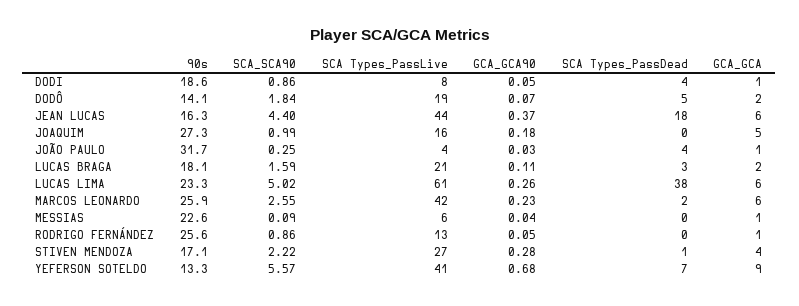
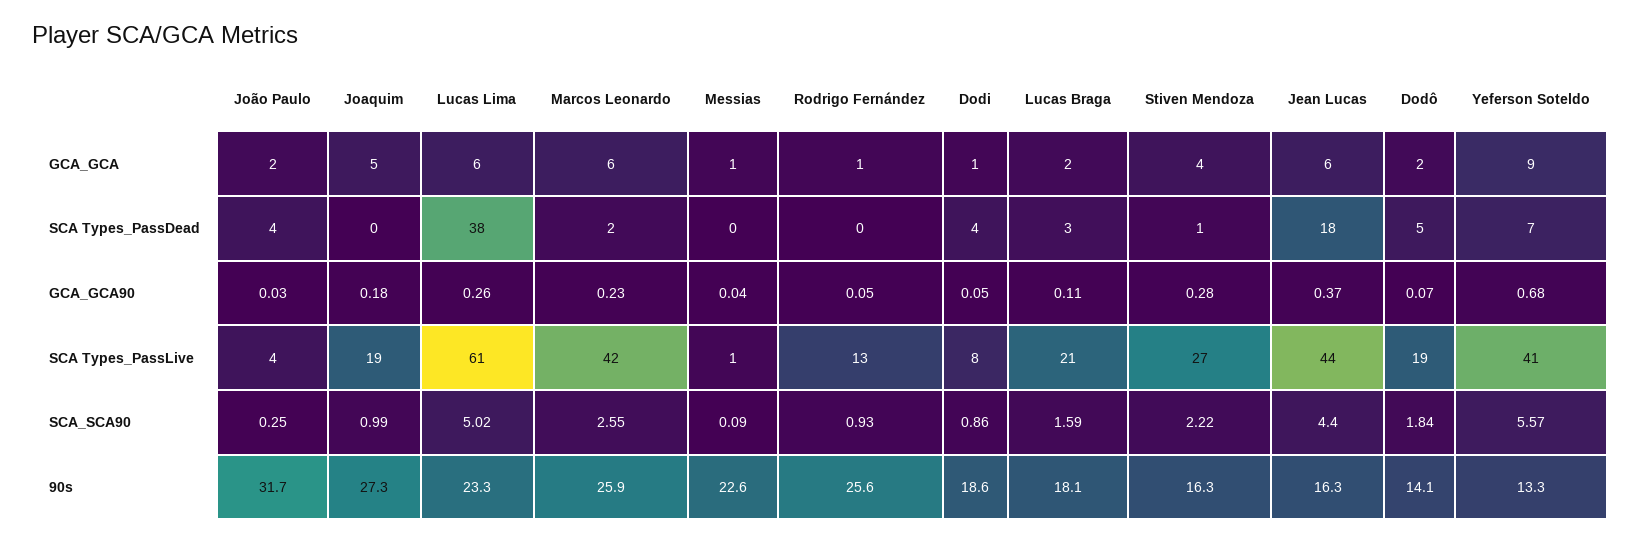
SCA Types_PassLive, JOAQUIM: 16 -> 19
GCA_GCA, JOÃO PAULO: 1 -> 2
SCA Types_PassLive, MESSIAS: 6 -> 1
SCA_SCA90, RODRIGO FERNÁNDEZ: 0.86 -> 0.93
90s, STIVEN MENDOZA: 17.1 -> 16.3

